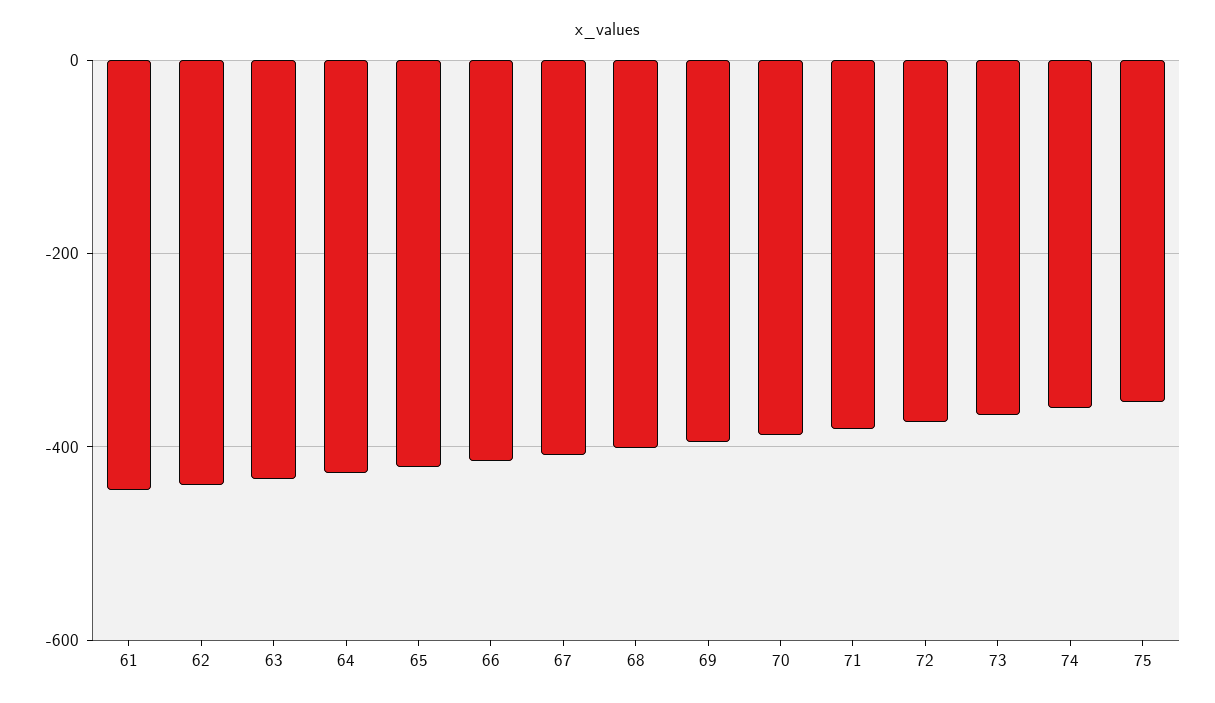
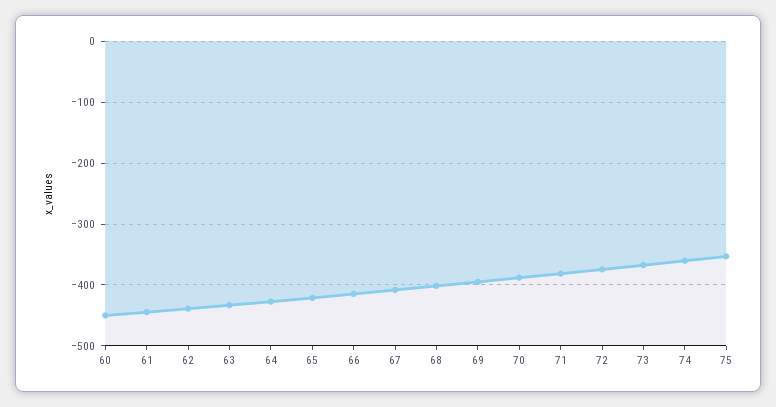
60: none -> -450

